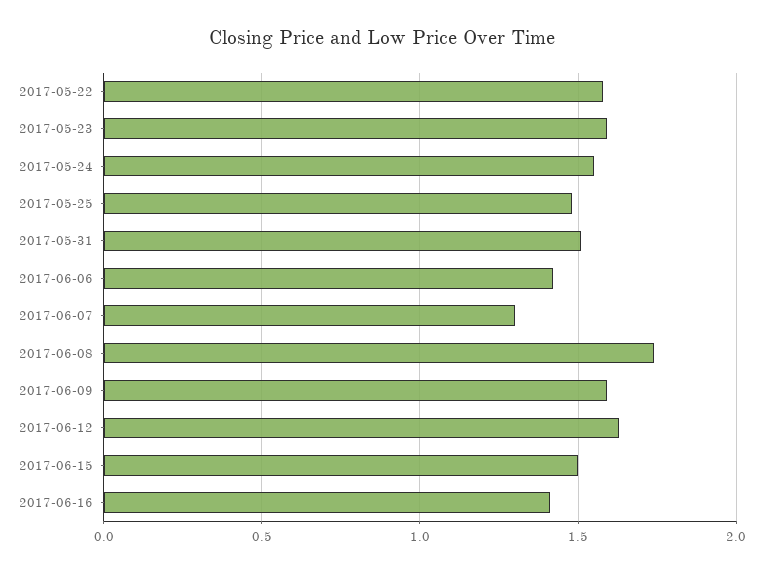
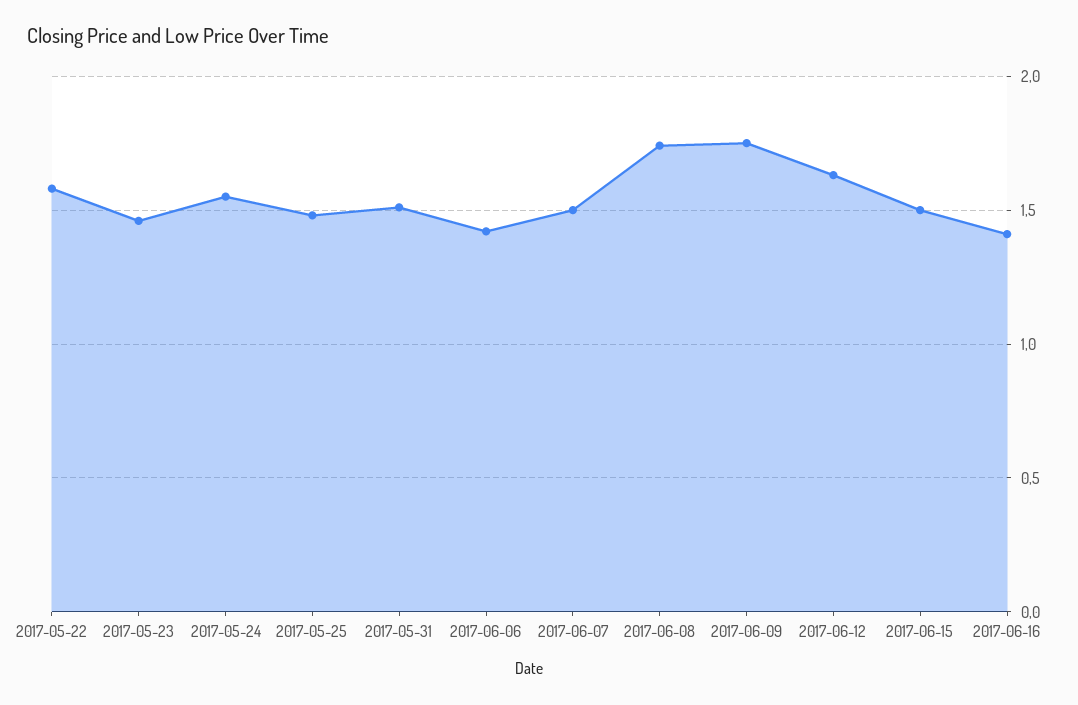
2017-05-23: 1.6 -> 1.45
2017-06-07: 1.3 -> 1.5
2017-06-09: 1.6 -> 1.75

